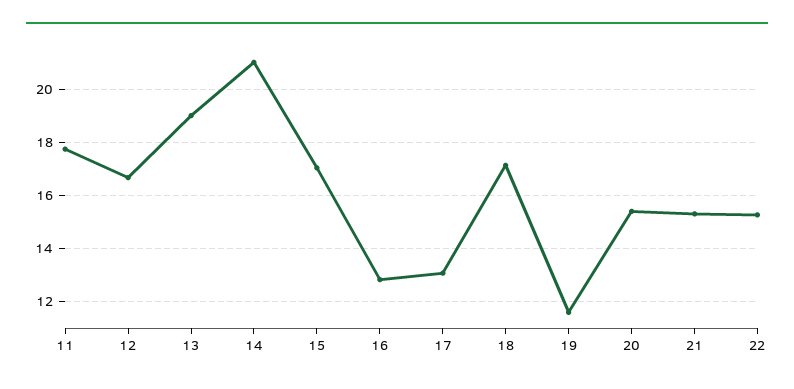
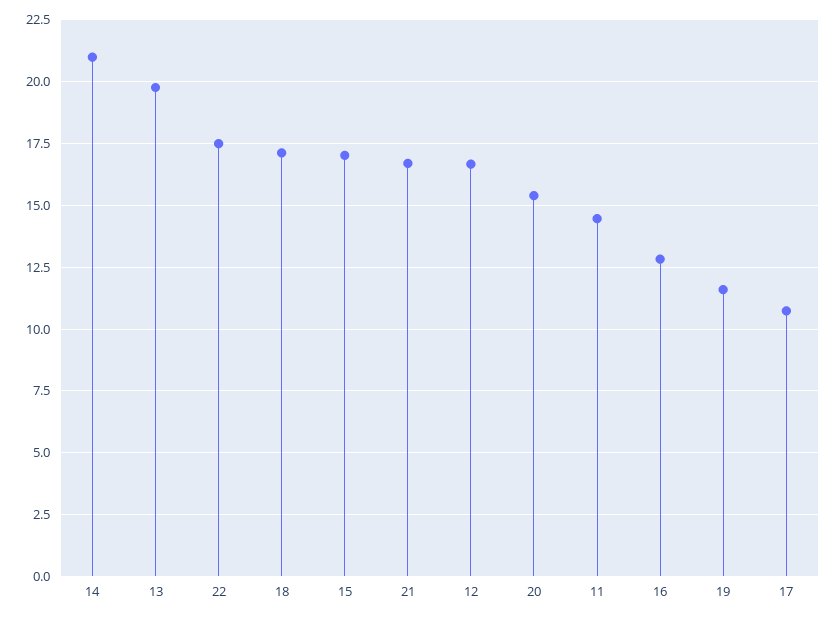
11: 17.75 -> 14.5
13: 19 -> 19.75
17: 13 -> 10.75
21: 15.25 -> 16.75
22: 15.25 -> 17.5

